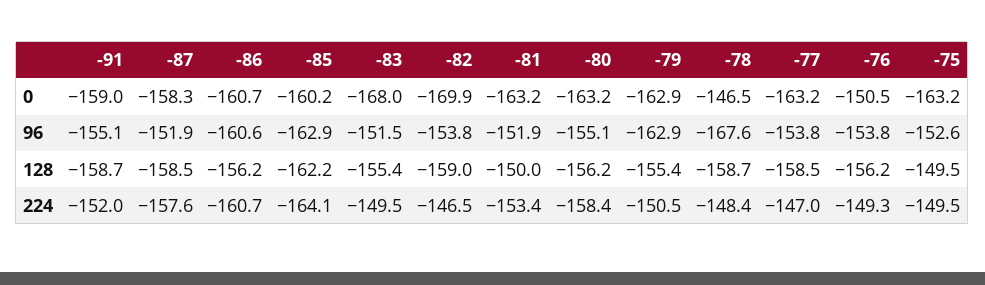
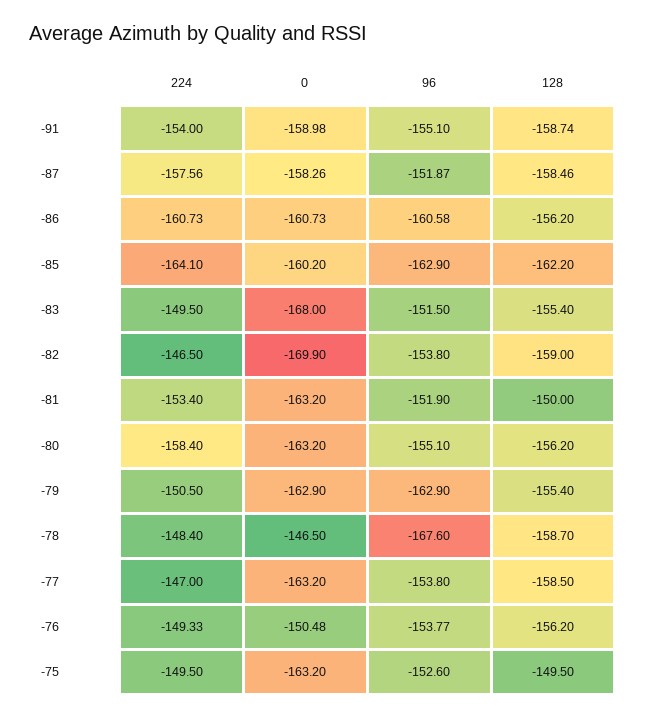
-91, 224: -152 -> -154

